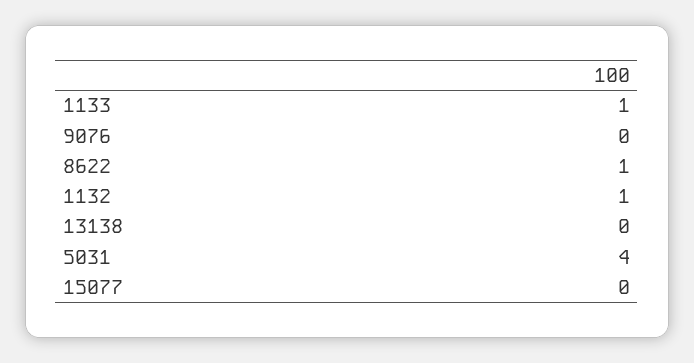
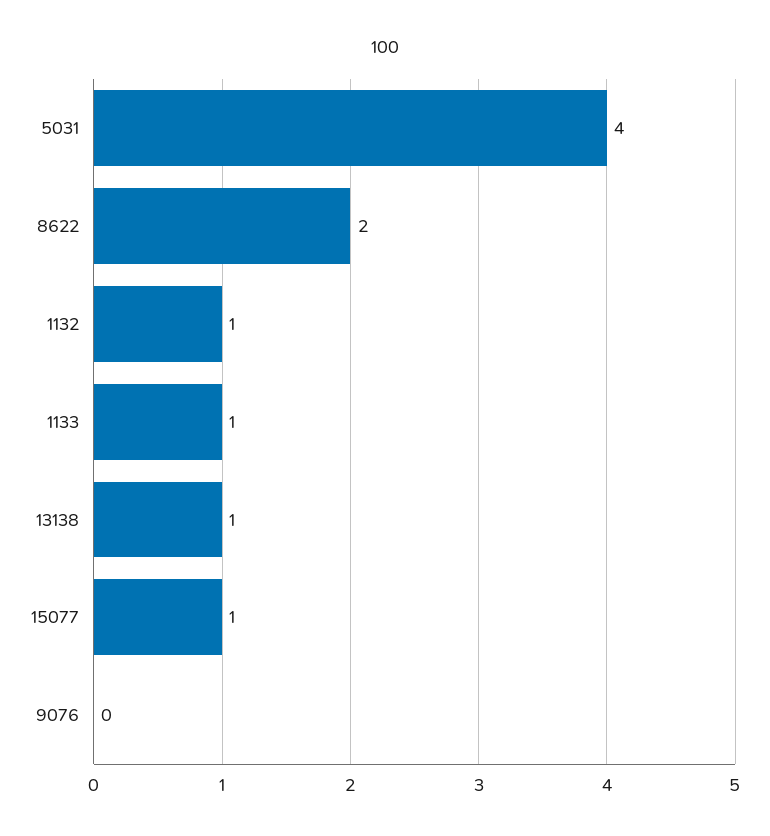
8622: 1 -> 2
13138: 0 -> 1
15077: 0 -> 1

